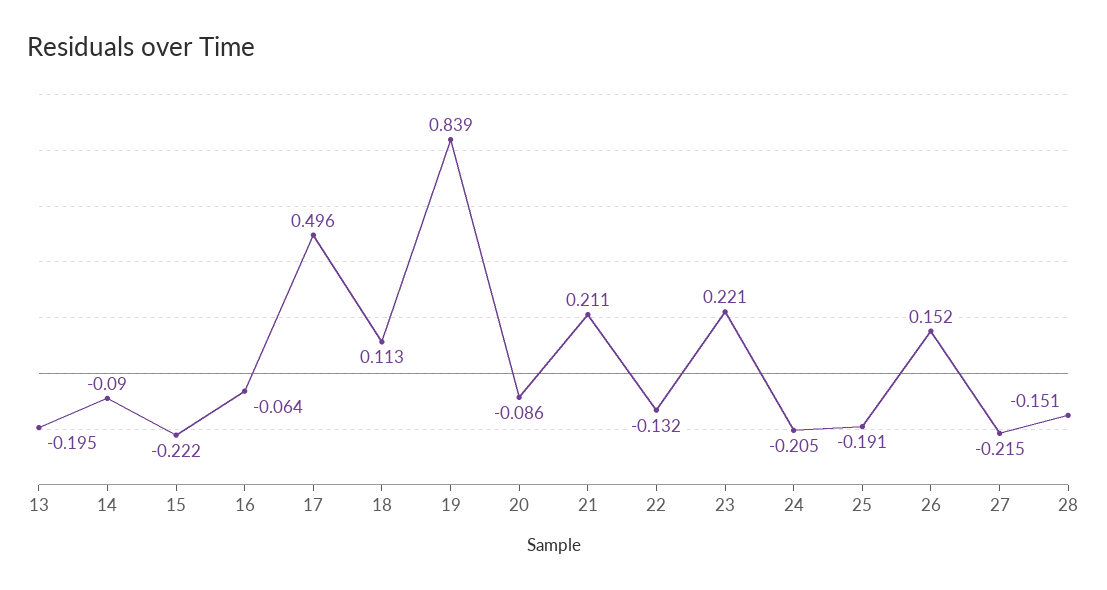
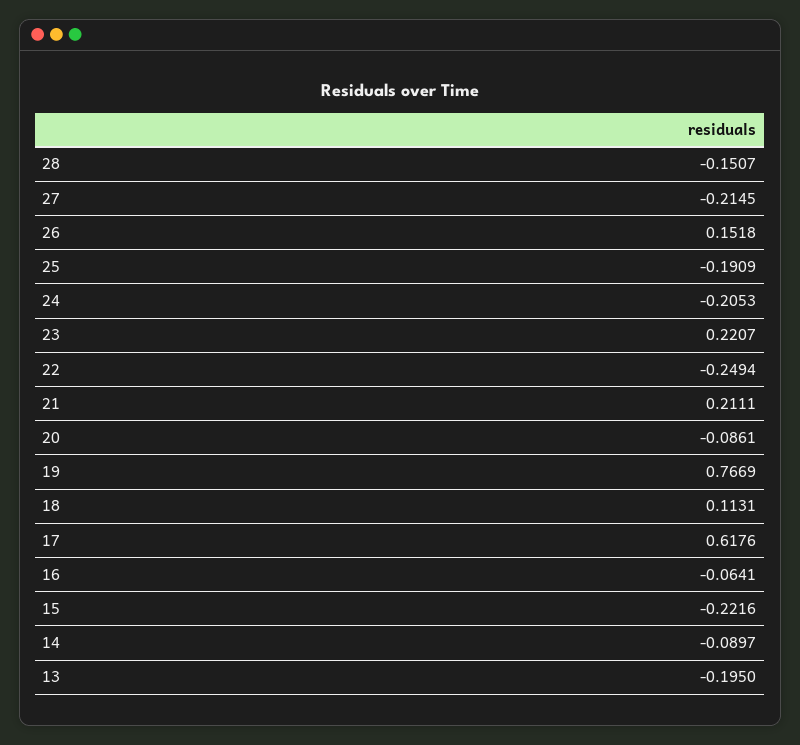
17: 0.496 -> 0.6176
19: 0.839 -> 0.7669
22: -0.132 -> -0.2494

